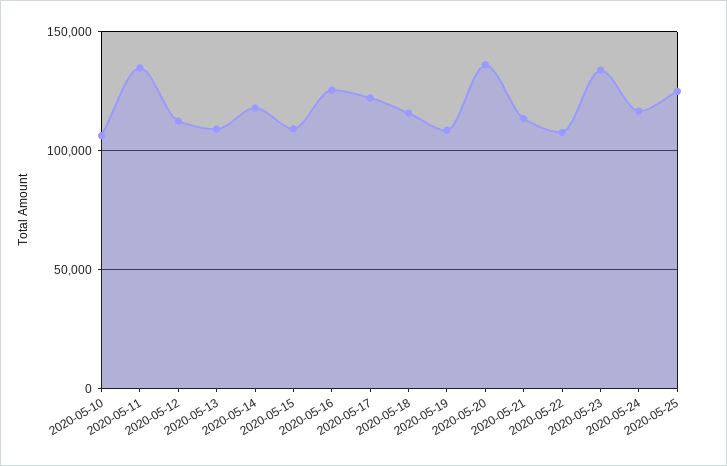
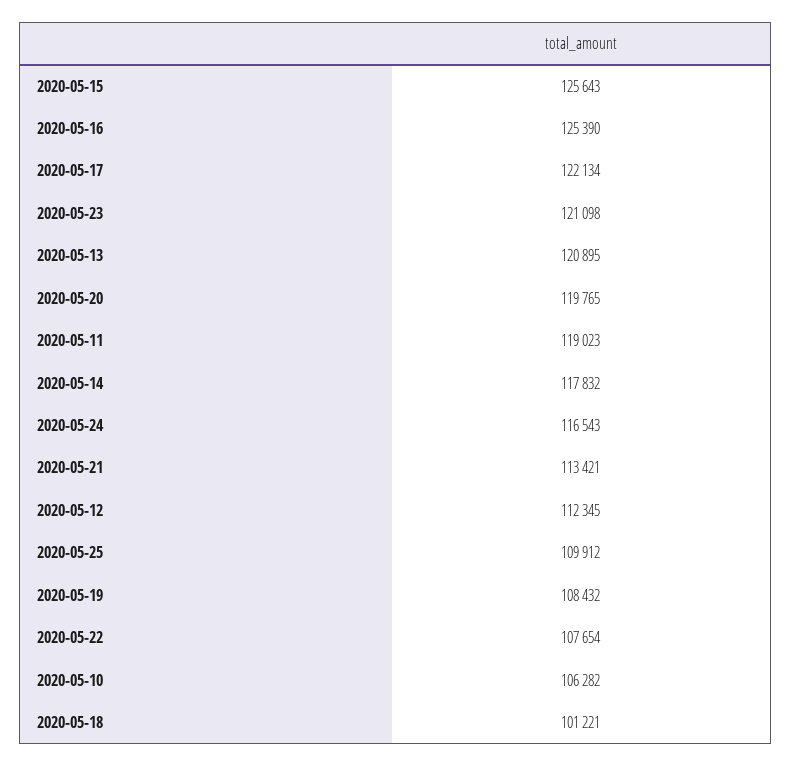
2020-05-11: 135000 -> 119023
2020-05-13: 110000 -> 120895
2020-05-15: 110000 -> 125643
2020-05-18: 115000 -> 101221
2020-05-20: 135000 -> 119765
2020-05-23: 135000 -> 121098
2020-05-25: 125000 -> 109912

